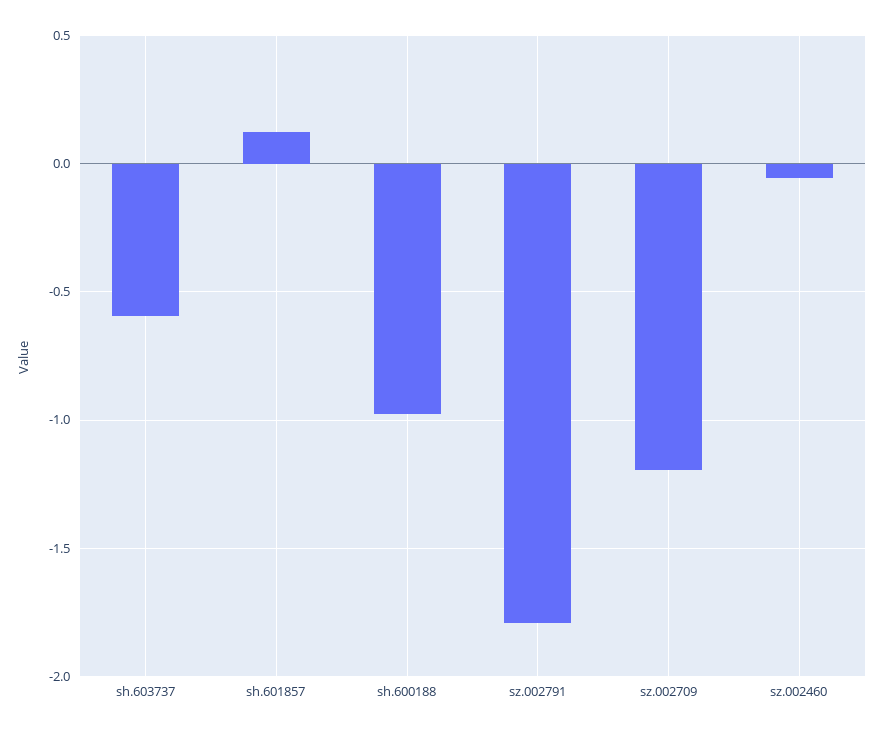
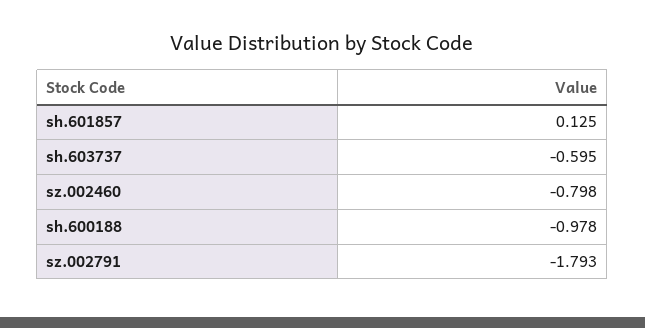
sz.002709: -1.2 -> none
sz.002460: -0.05 -> -0.798

